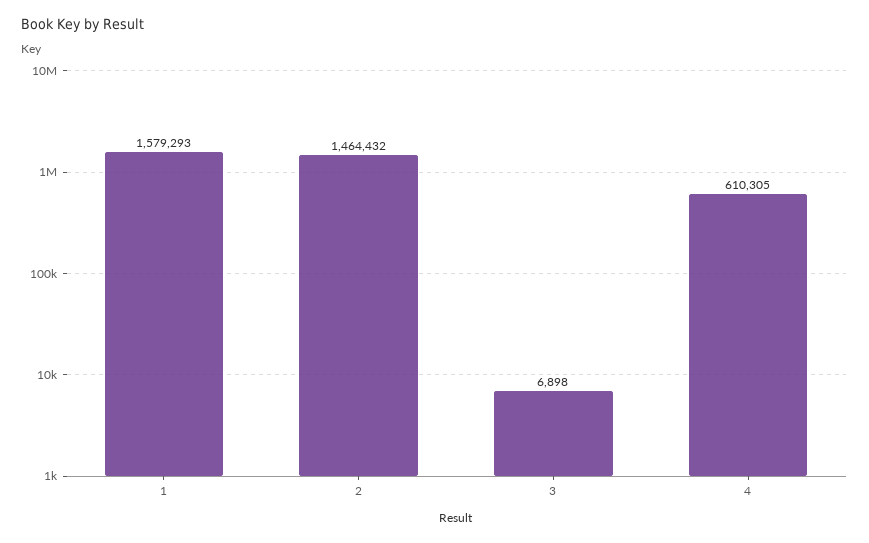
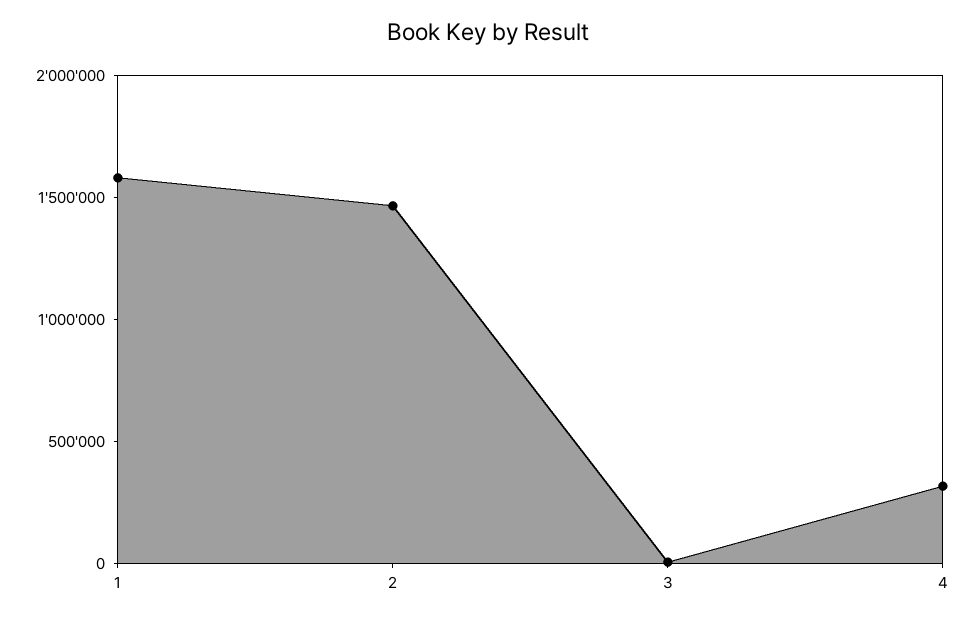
4: 610305 -> 300000

